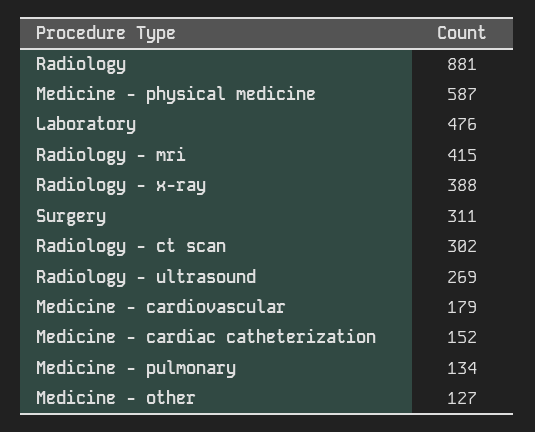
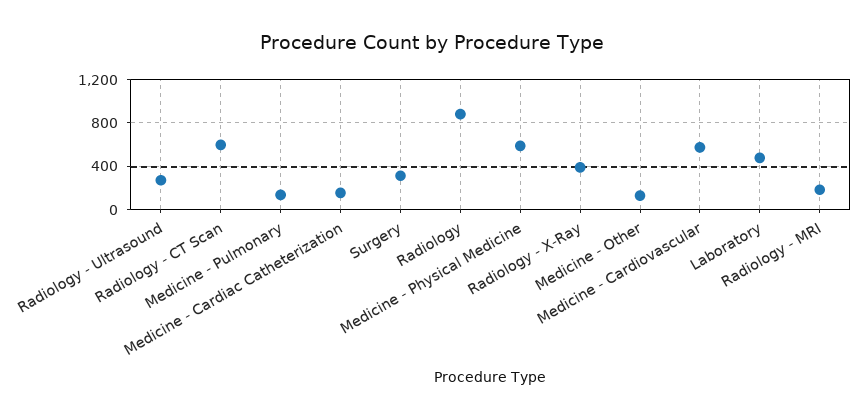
Radiology - mri: 415 -> 200
Radiology - ct scan: 302 -> 600
Medicine - cardiovascular: 179 -> 600

